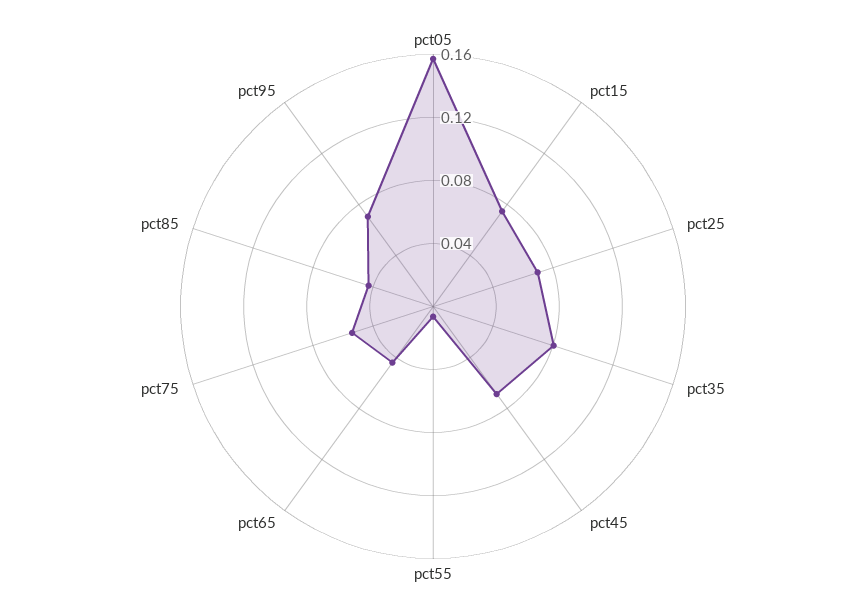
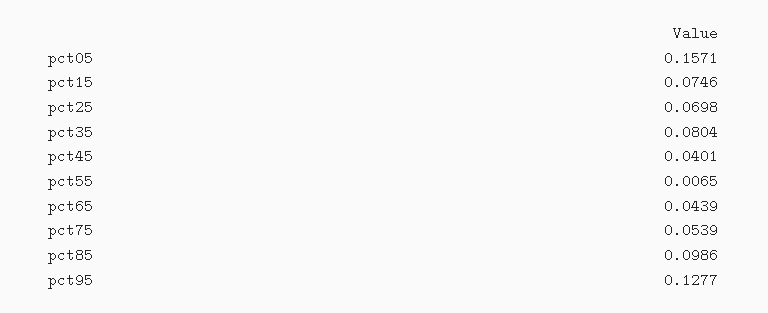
pct45: 0.07 -> 0.0401
pct85: 0.04 -> 0.0986
pct95: 0.07 -> 0.1277

